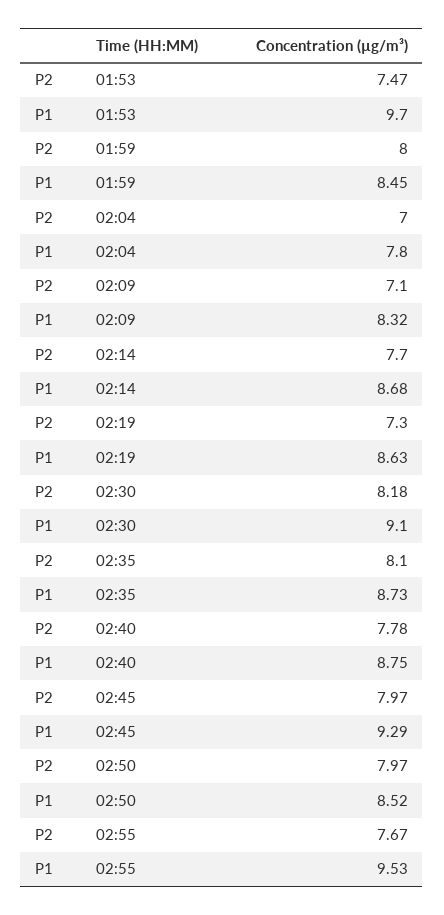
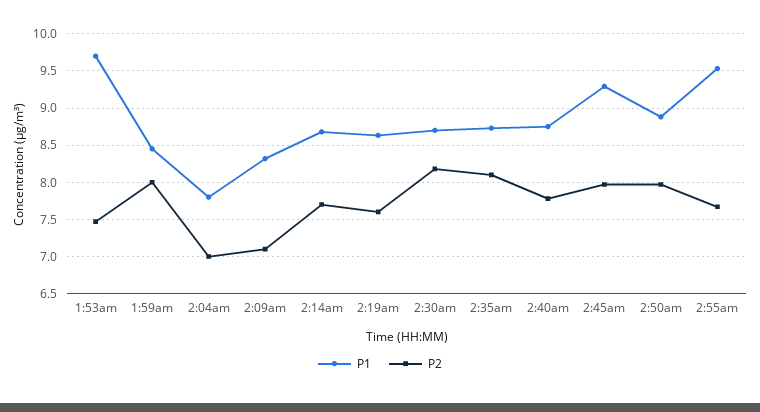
P2, 02:19: 7.3 -> 7.6
P1, 02:30: 9.1 -> 8.7
P1, 02:50: 8.52 -> 8.9

